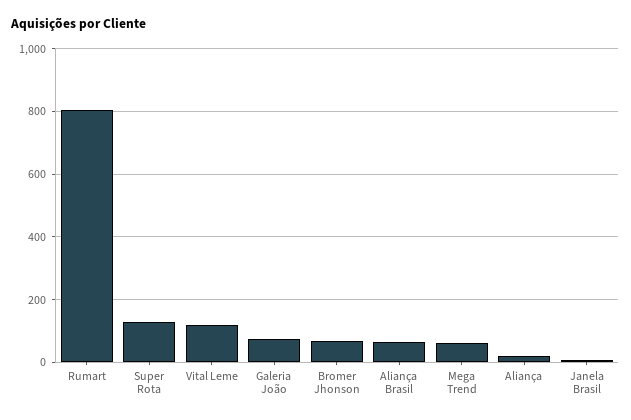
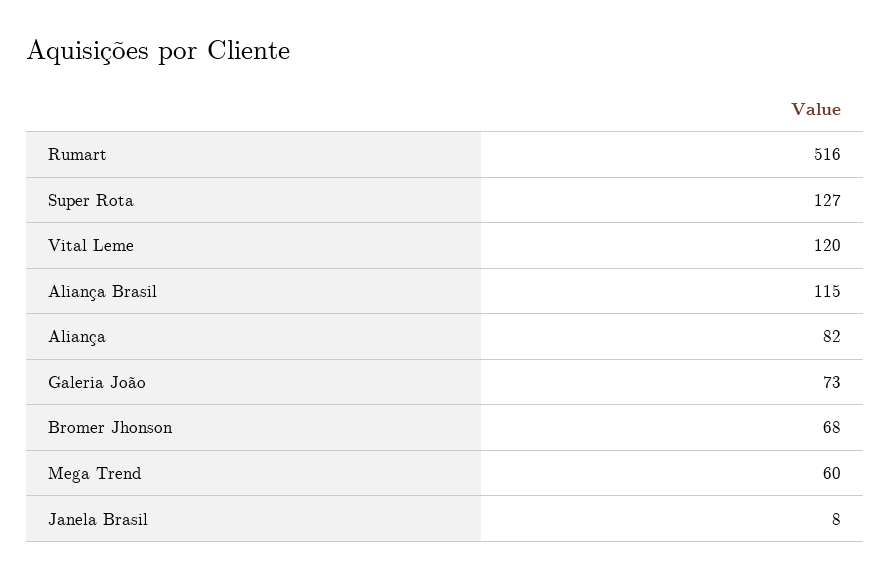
Rumart: 800 -> 516
Aliança Brasil: 60 -> 115
Aliança: 20 -> 82

